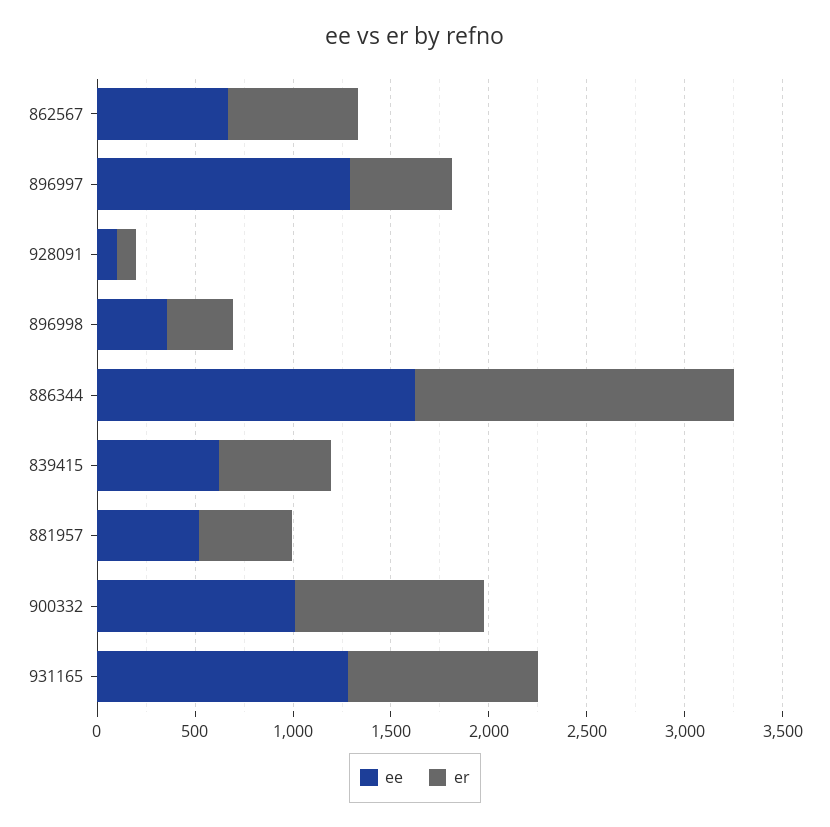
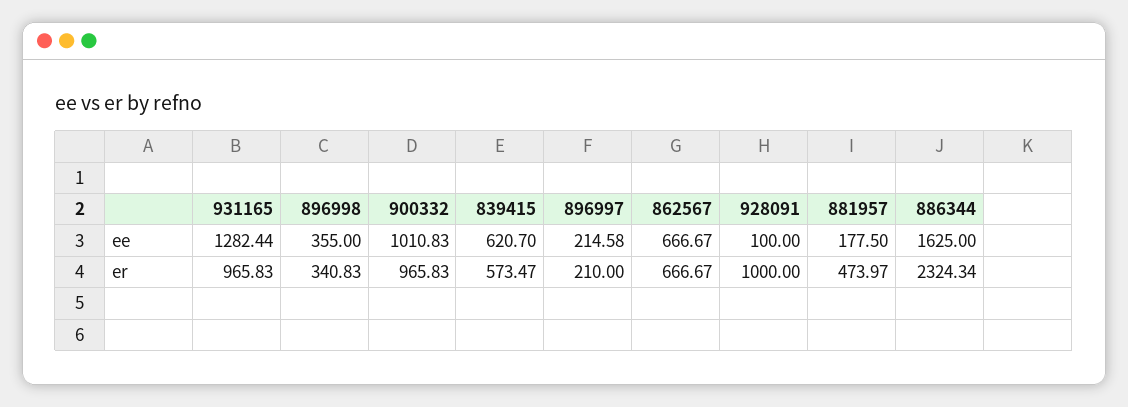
ee, 896997: 1300 -> 214.58
er, 896997: 500 -> 210
er, 928091: 100 -> 1000
er, 886344: 1600 -> 2324.34
ee, 881957: 500 -> 177.5

